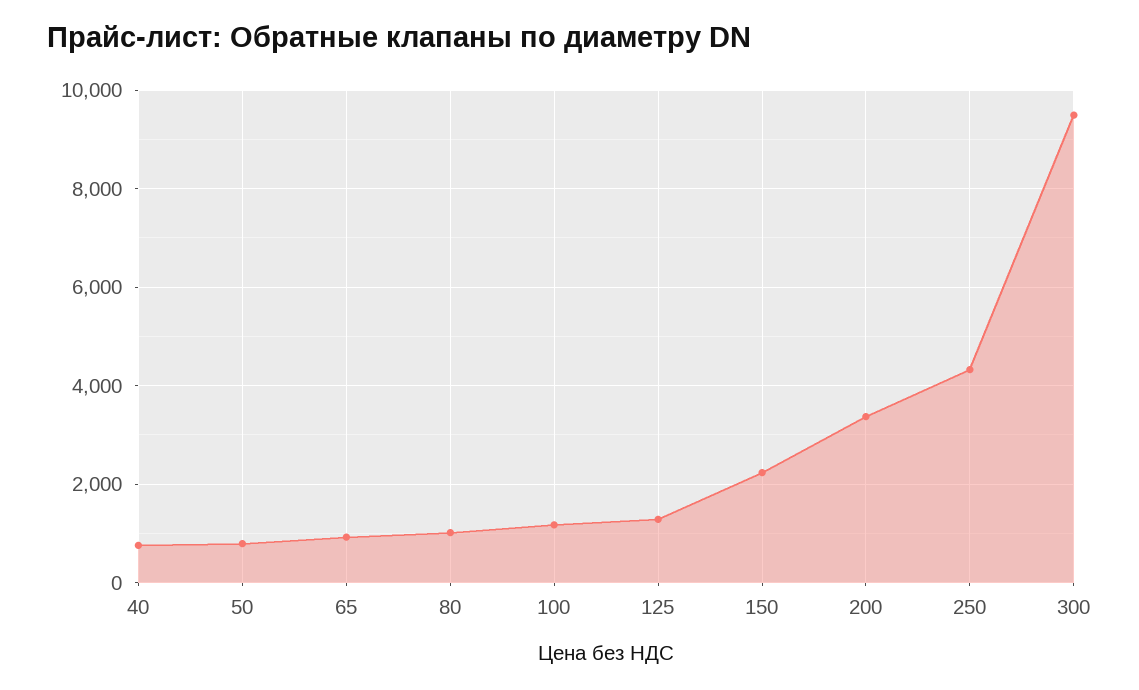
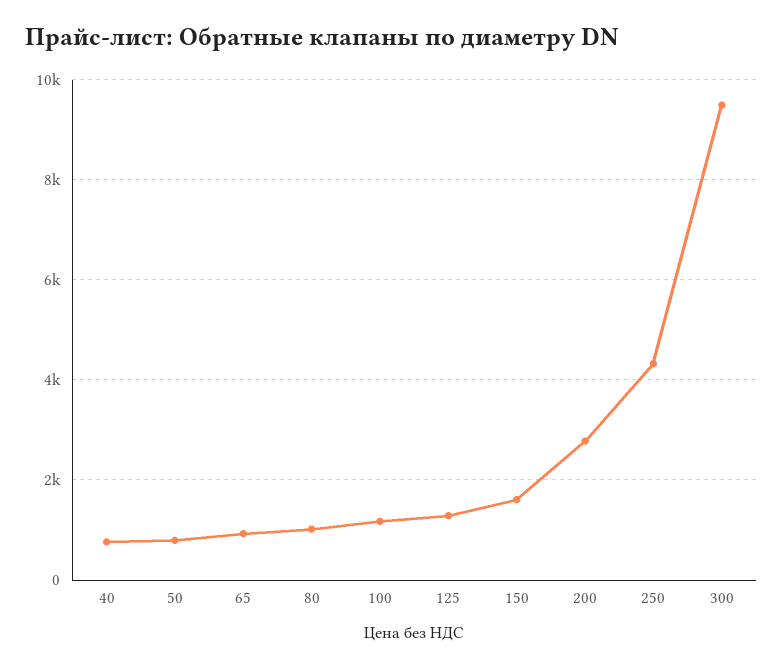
150: 2200 -> 1600
200: 3400 -> 2800

